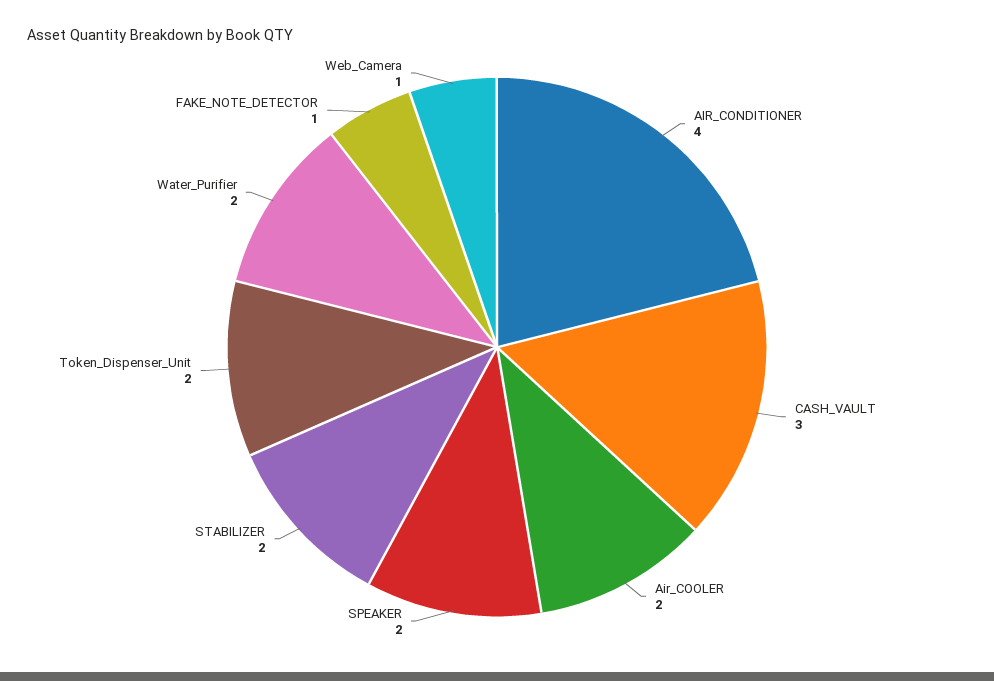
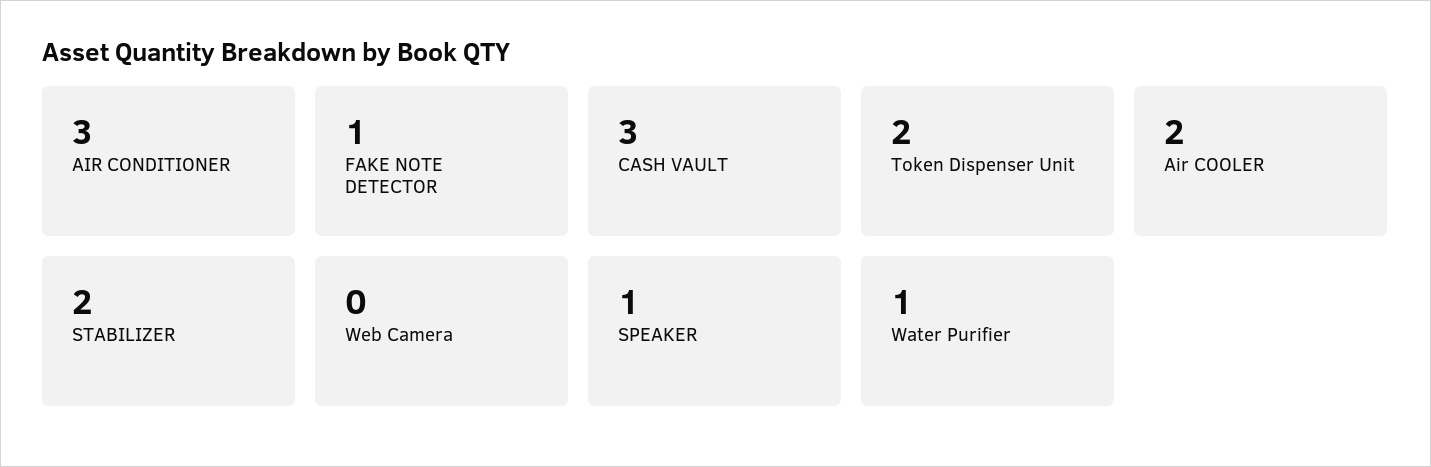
AIR_CONDITIONER: 4 -> 3
SPEAKER: 2 -> 1
Water_Purifier: 2 -> 1
Web_Camera: 1 -> 0

